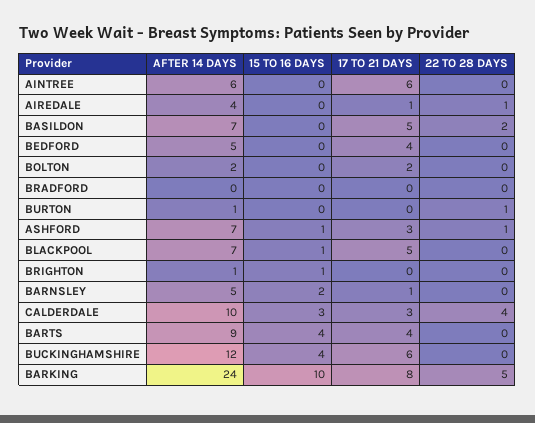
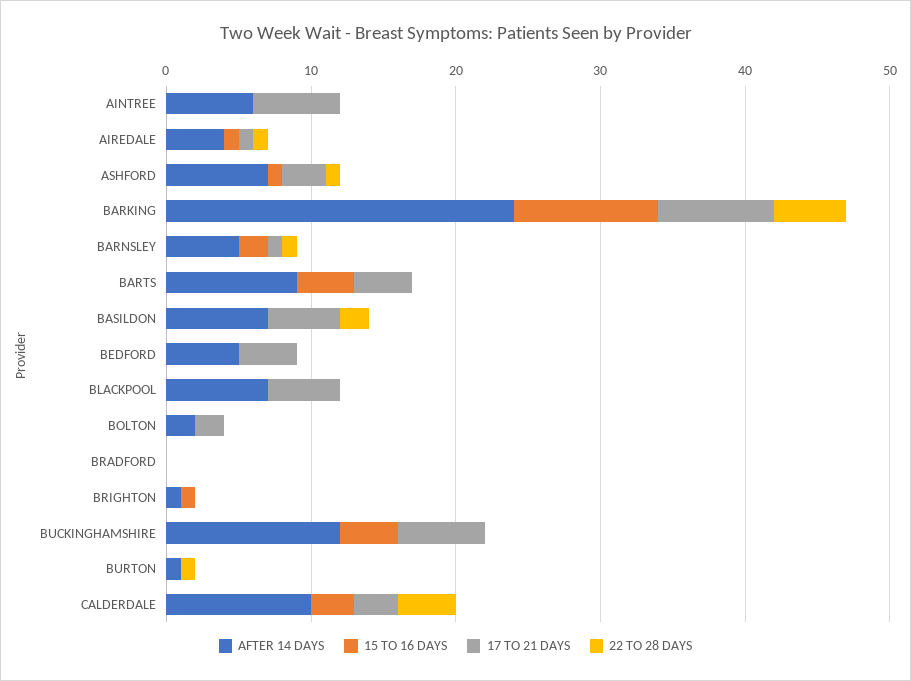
15 TO 16 DAYS, AIREDALE: 0 -> 1
15 TO 16 DAYS, BLACKPOOL: 1 -> 0
22 TO 28 DAYS, BARNSLEY: 0 -> 1

